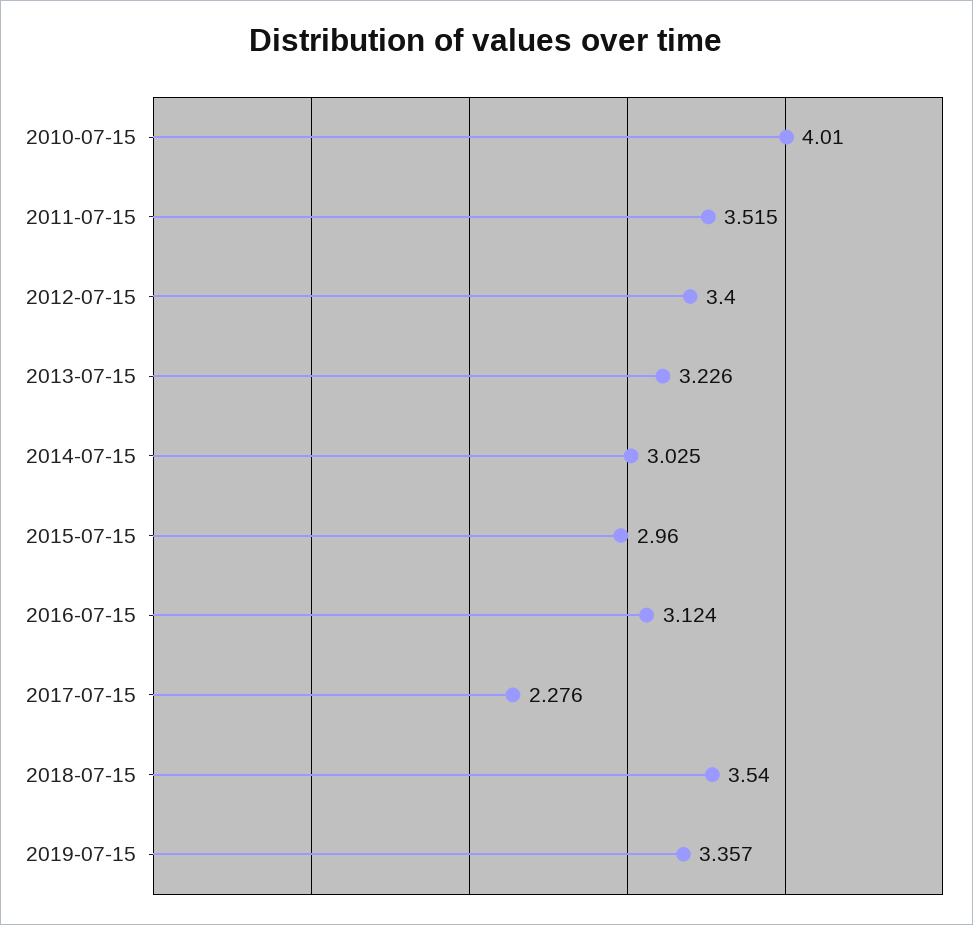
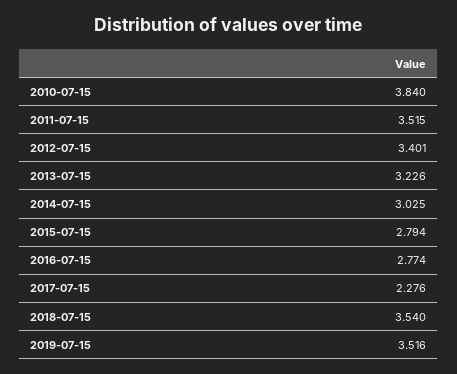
2010-07-15: 4.01 -> 3.84
2012-07-15: 3.4 -> 3.401
2015-07-15: 2.96 -> 2.794
2016-07-15: 3.124 -> 2.774
2019-07-15: 3.357 -> 3.516

